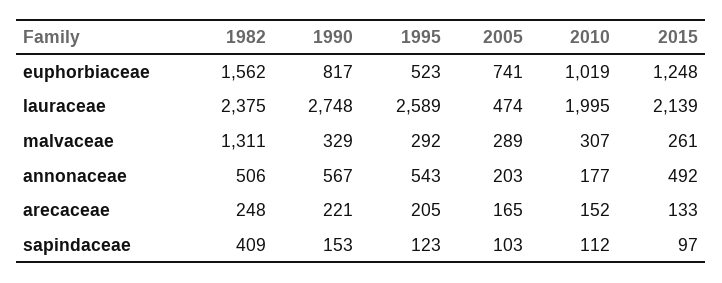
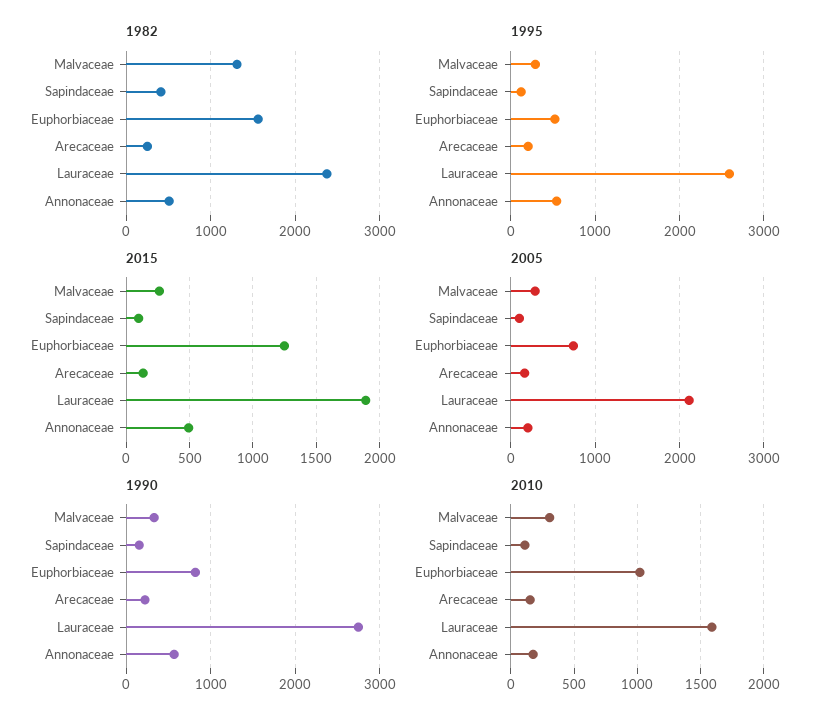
2005, lauraceae: 474 -> 2100
2010, lauraceae: 1995 -> 1600
2015, lauraceae: 2139 -> 1900

